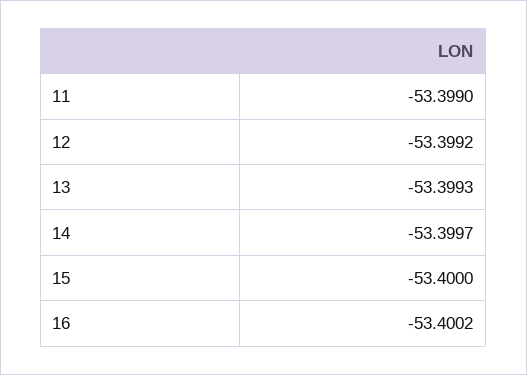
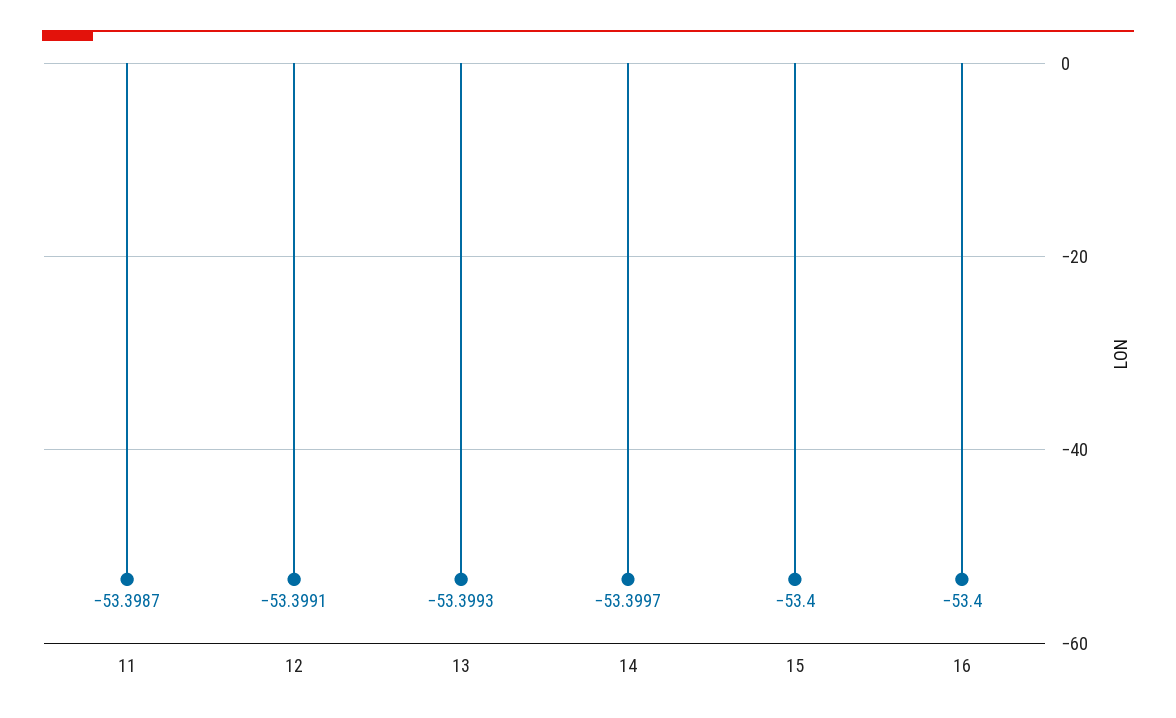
11: -53.399 -> -53.3987
12: -53.3992 -> -53.3991
16: -53.4002 -> -53.4

